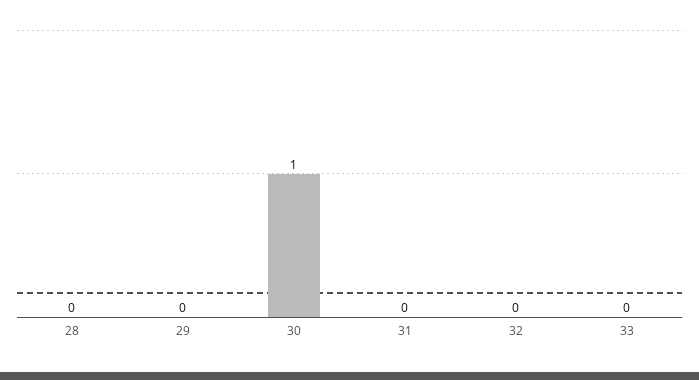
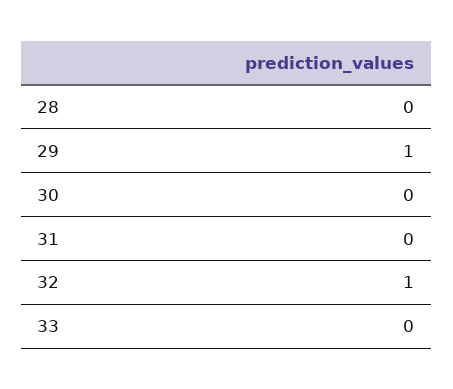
29: 0 -> 1
30: 1 -> 0
32: 0 -> 1

